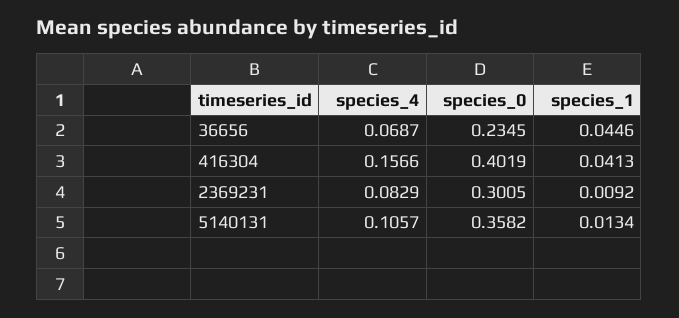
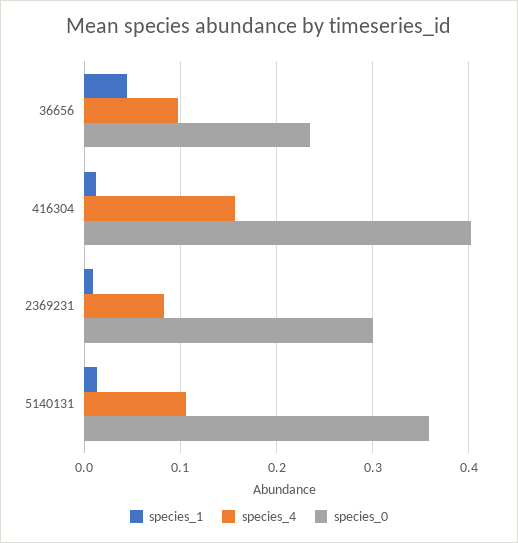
species_4, 36656: 0.0687 -> 0.1
species_1, 416304: 0.0413 -> 0.01

